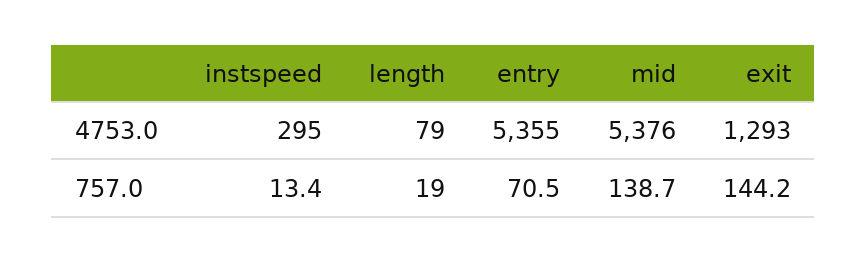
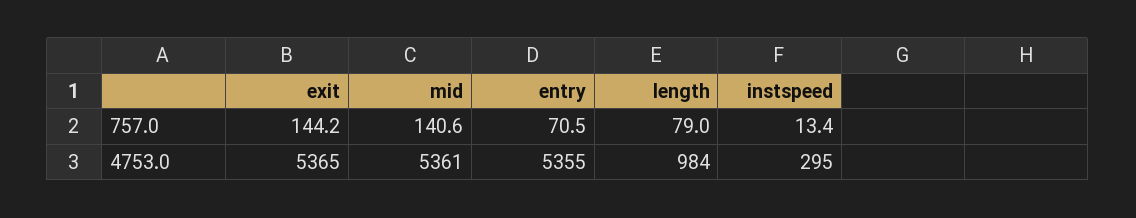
length, 4753.0: 79 -> 984
mid, 4753.0: 5376 -> 5361
exit, 4753.0: 1293 -> 5365
length, 757.0: 19 -> 79
mid, 757.0: 138.7 -> 140.6

